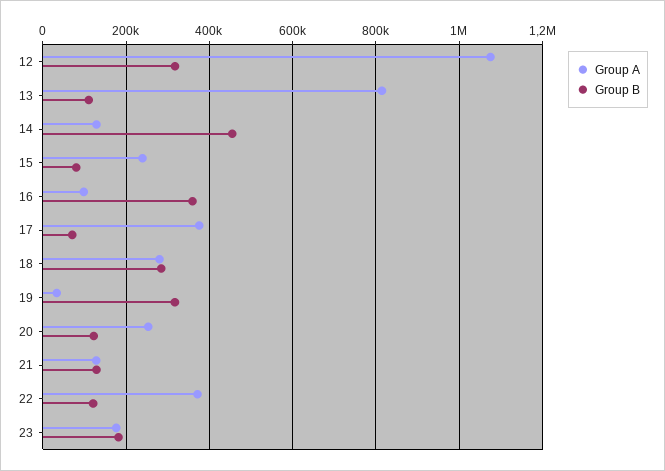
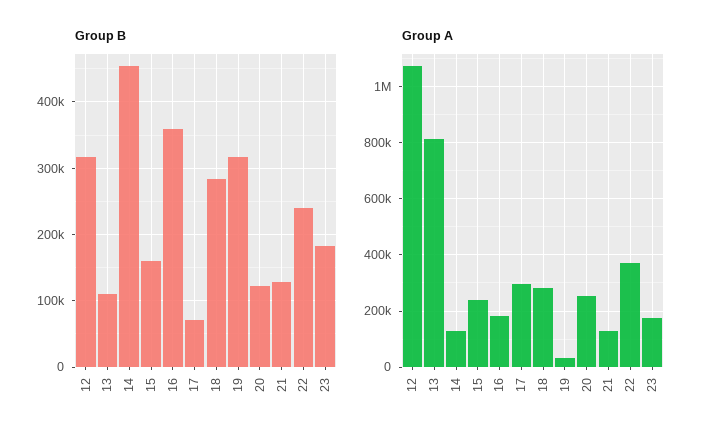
Group B, 15: 80000 -> 160000
Group A, 16: 100000 -> 175000
Group A, 17: 380000 -> 300000
Group B, 22: 120000 -> 240000

